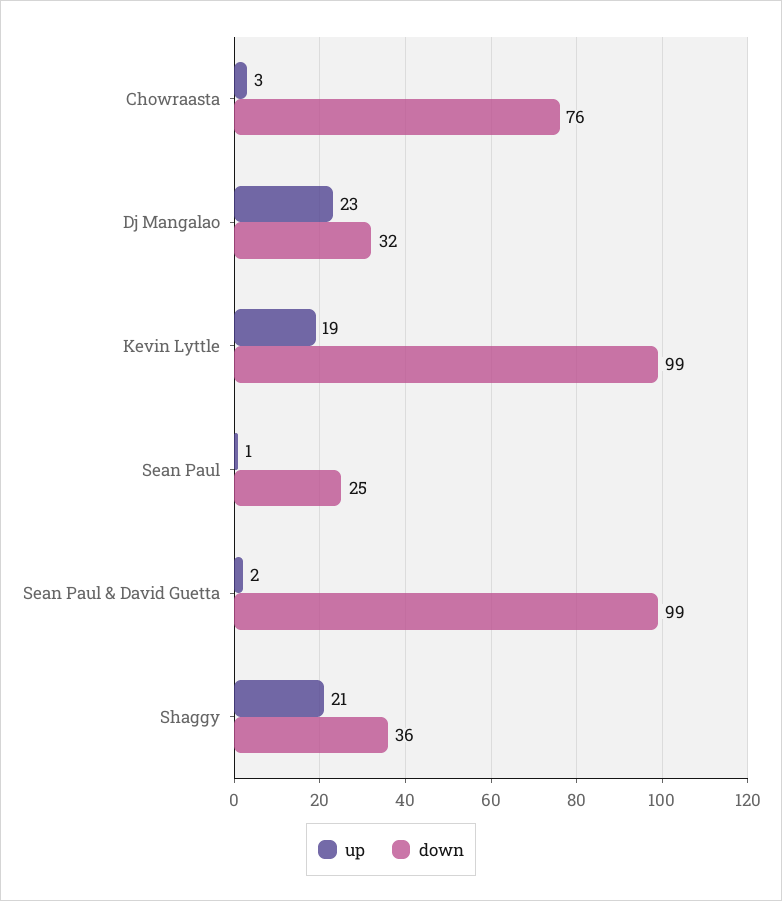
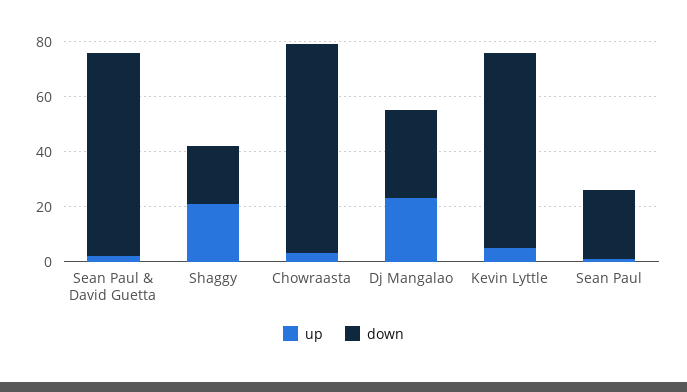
up, Kevin Lyttle: 19 -> 5
down, Kevin Lyttle: 99 -> 70
down, Sean Paul & David Guetta: 99 -> 75
down, Shaggy: 36 -> 20

